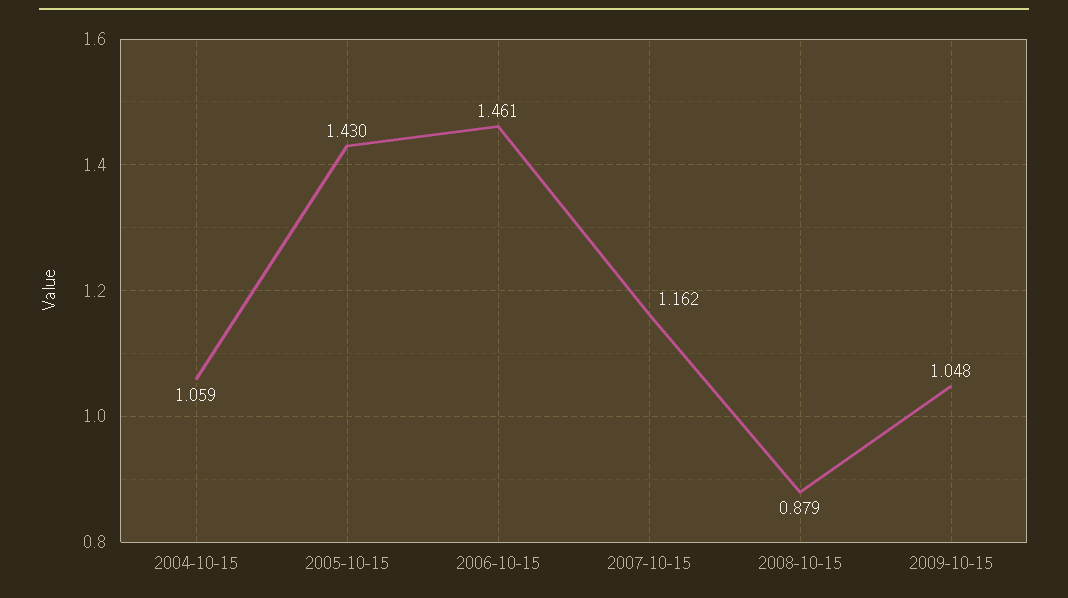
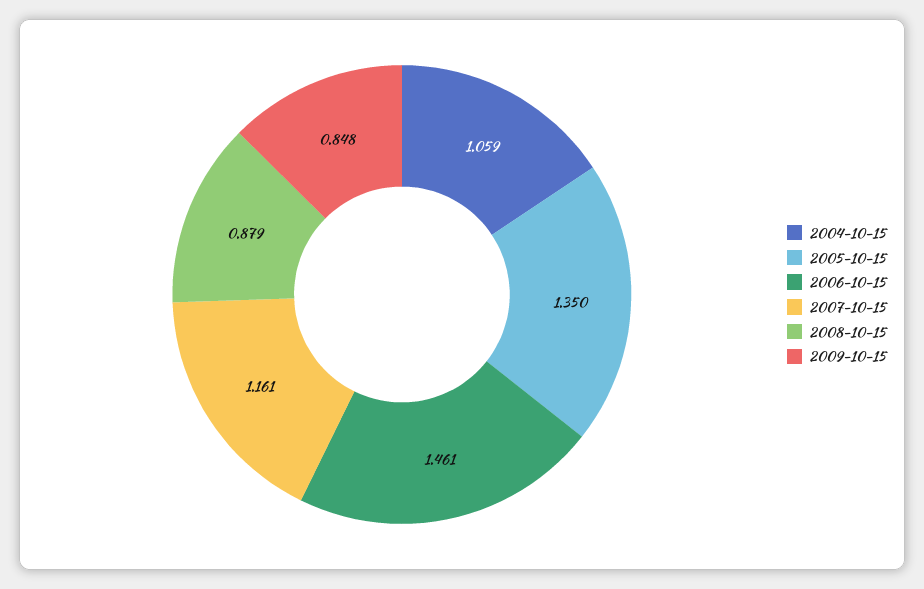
2005-10-15: 1.43 -> 1.35
2007-10-15: 1.162 -> 1.161
2009-10-15: 1.048 -> 0.848

